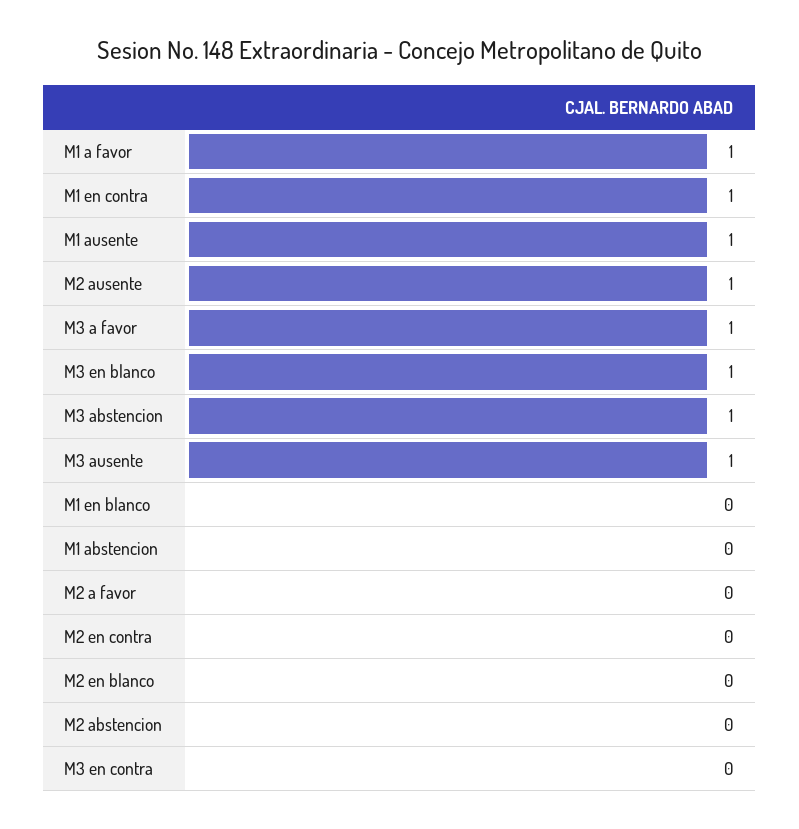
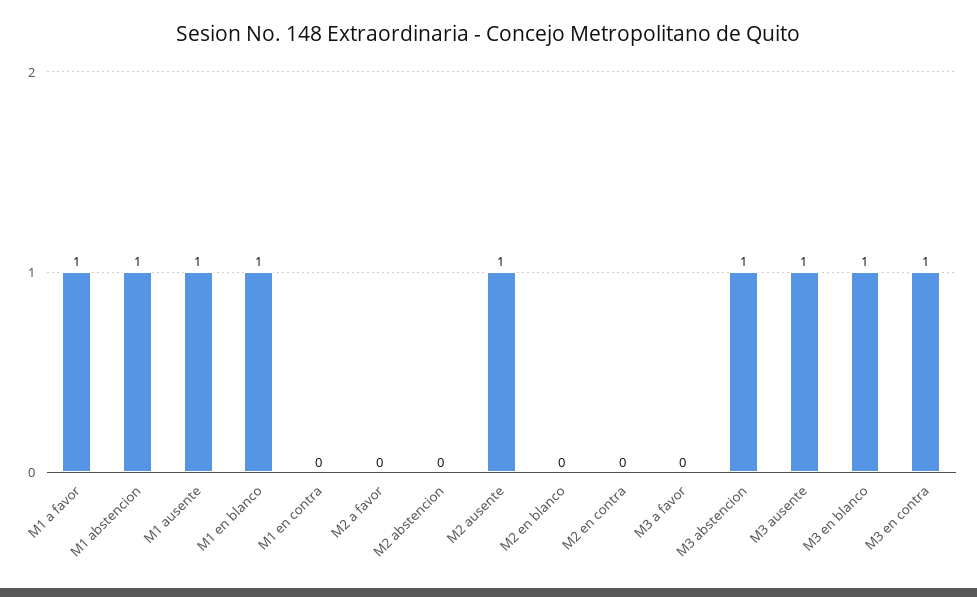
M1 en contra: 1 -> 0
M3 a favor: 1 -> 0
M1 en blanco: 0 -> 1
M1 abstencion: 0 -> 1
M3 en contra: 0 -> 1

